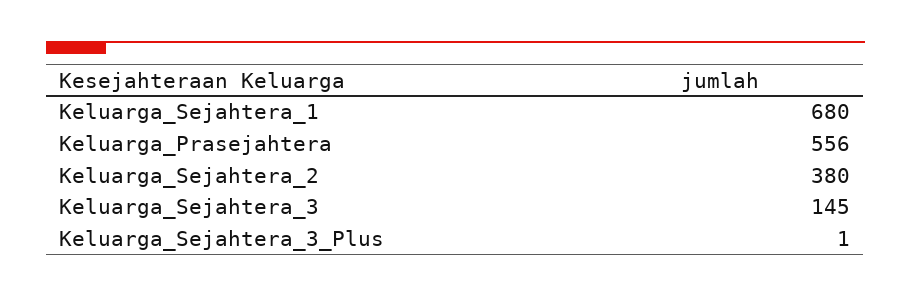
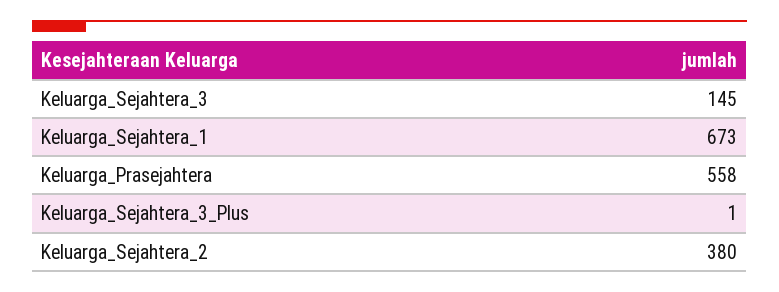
Keluarga_Sejahtera_1: 680 -> 673
Keluarga_Prasejahtera: 556 -> 558

